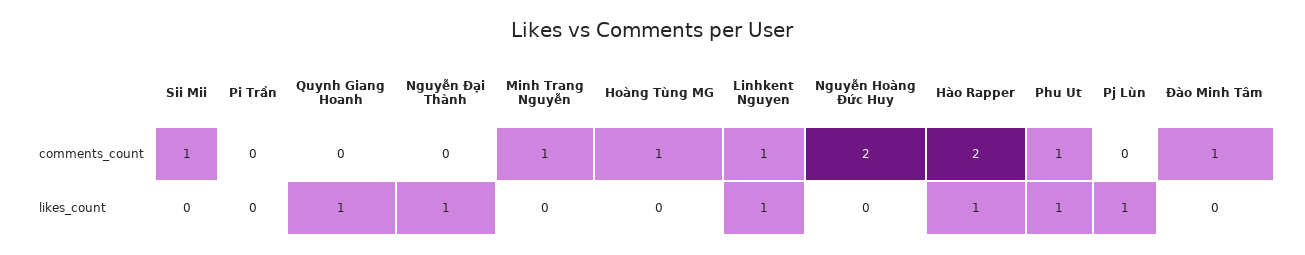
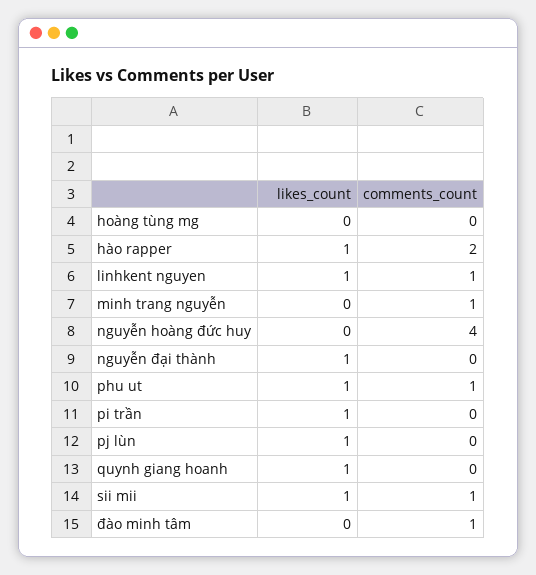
Hoàng Tùng MG, comments_count: 1 -> 0
Nguyễn Hoàng Đức Huy, comments_count: 2 -> 4
Sii Mii, likes_count: 0 -> 1
Pi Trần, likes_count: 0 -> 1

